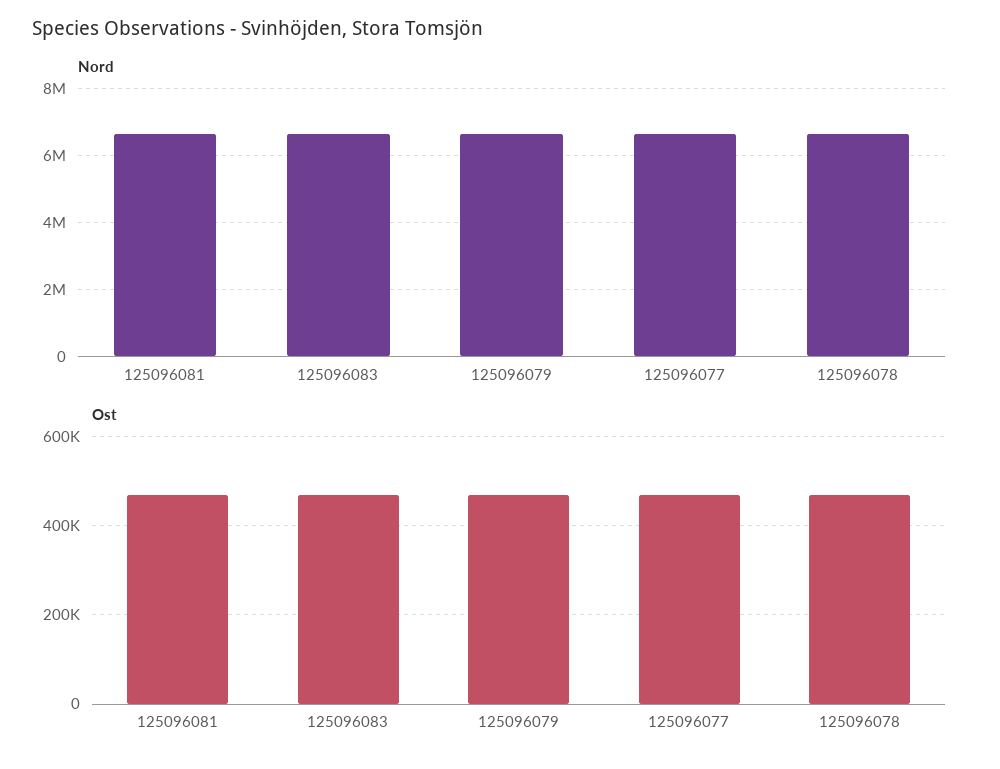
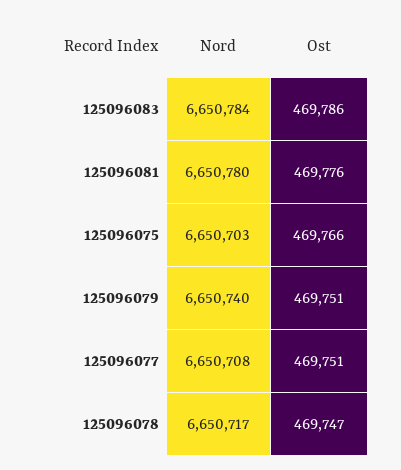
Nord, 125096075: none -> 6650703
Ost, 125096075: none -> 469766

